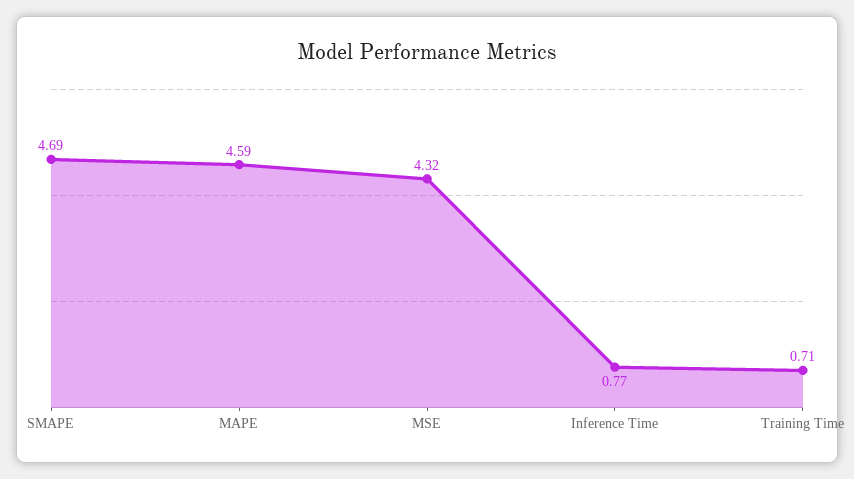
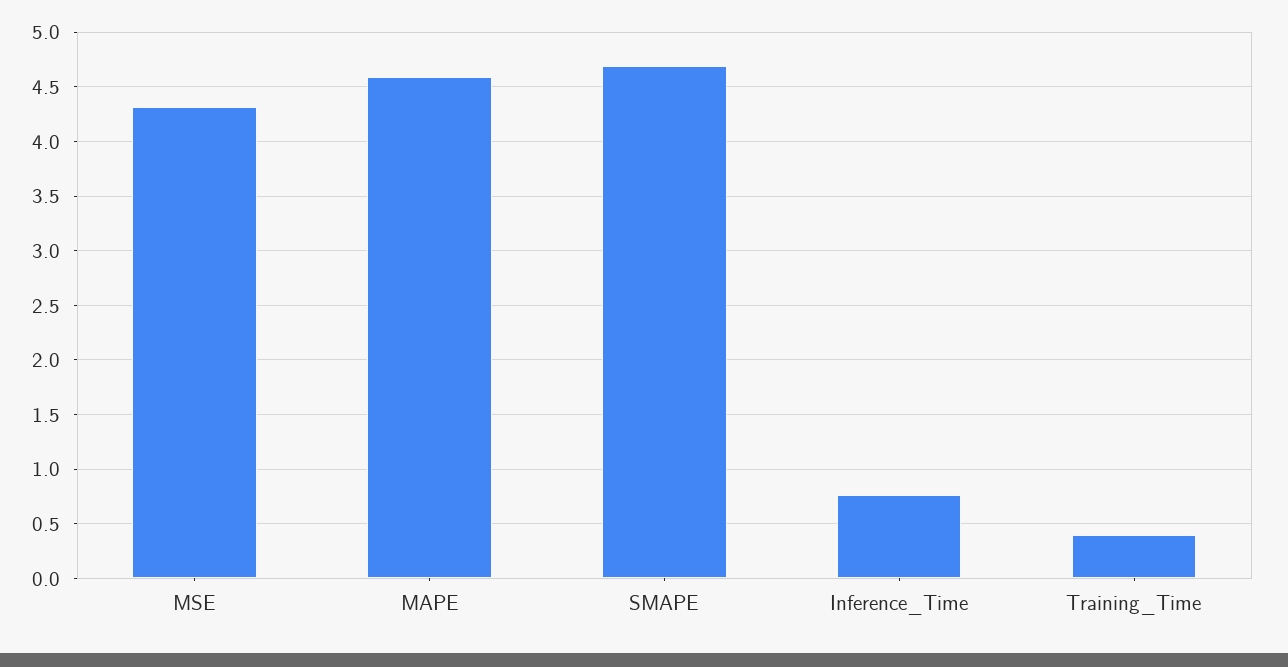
Training Time: 0.71 -> 0.4

